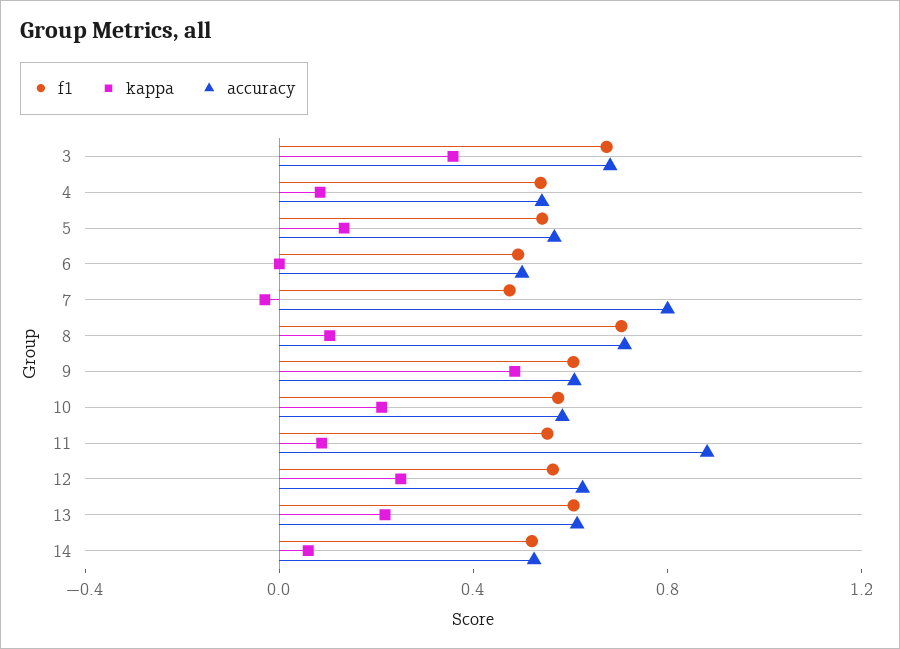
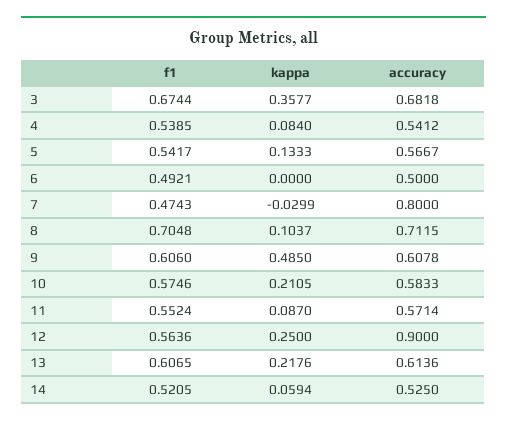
accuracy, 11: 0.9 -> 0.5714
accuracy, 12: 0.6 -> 0.9

